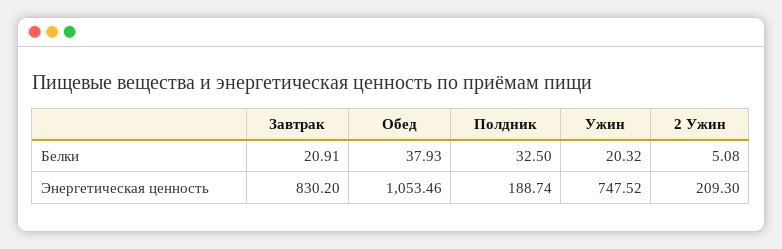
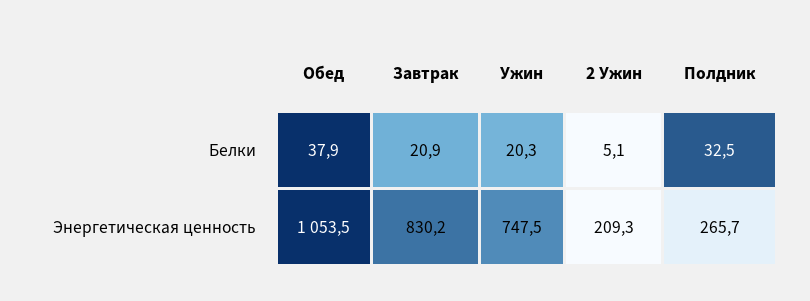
Полдник, Энергетическая ценность: 188.74 -> 265.7

